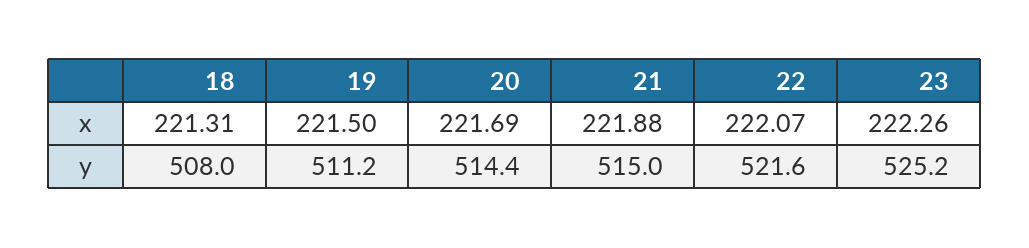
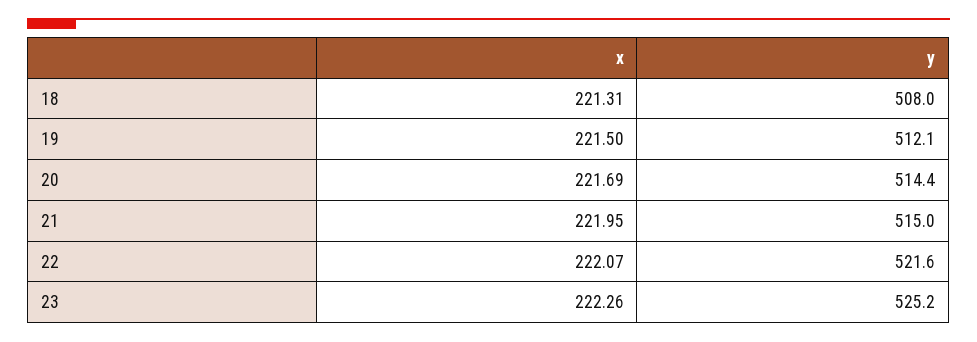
21, x: 221.88 -> 221.95
19, y: 511.2 -> 512.1

